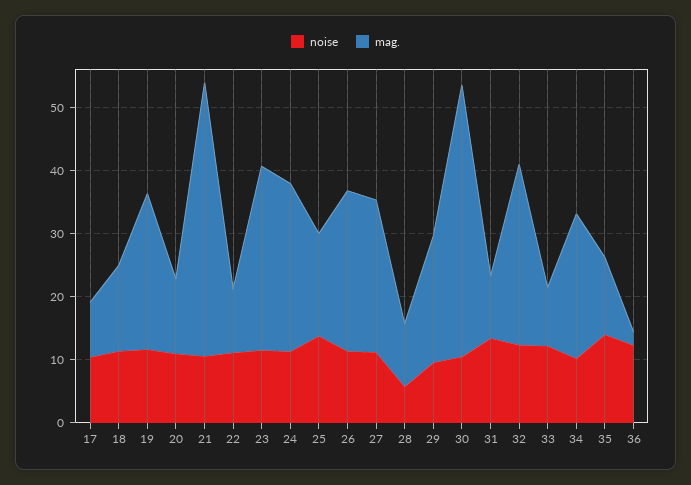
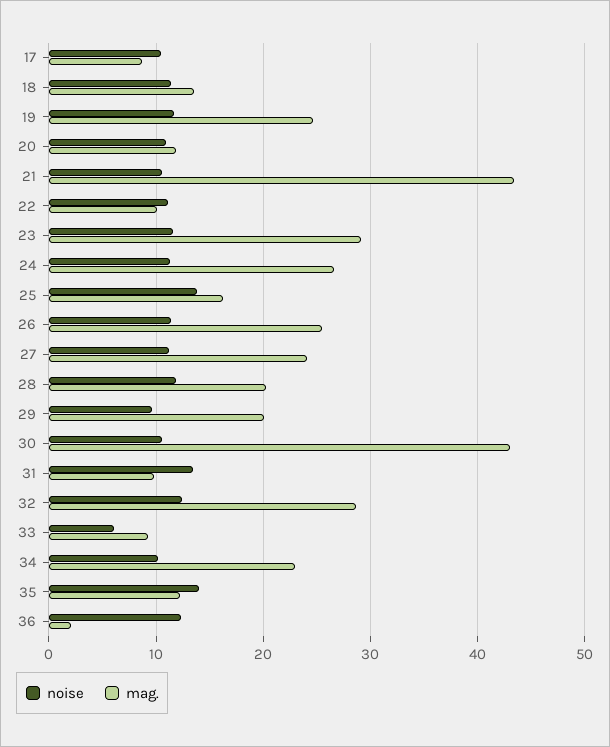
noise, 28: 6 -> 12
mag., 28: 10 -> 20
noise, 33: 12 -> 6

